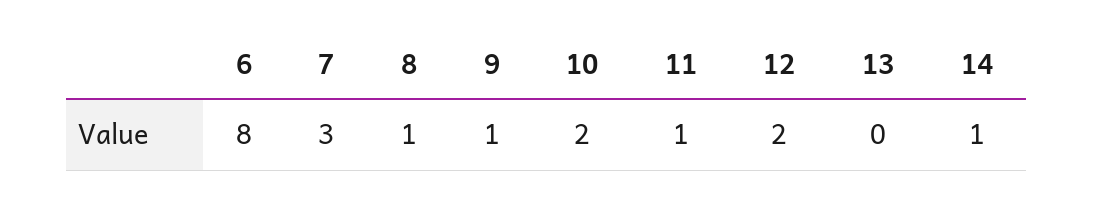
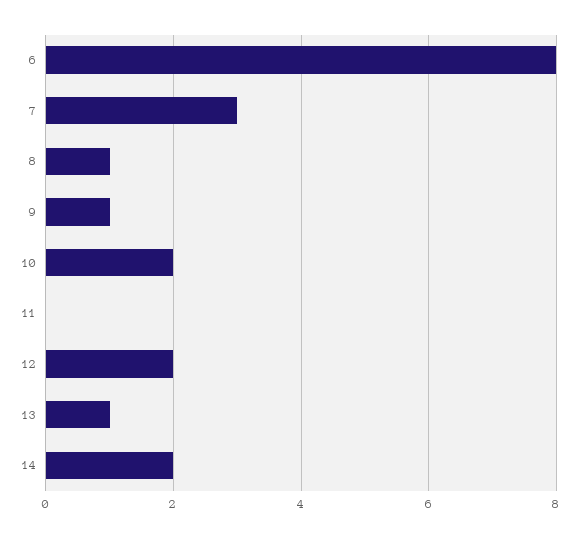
11: 1 -> 0
13: 0 -> 1
14: 1 -> 2

